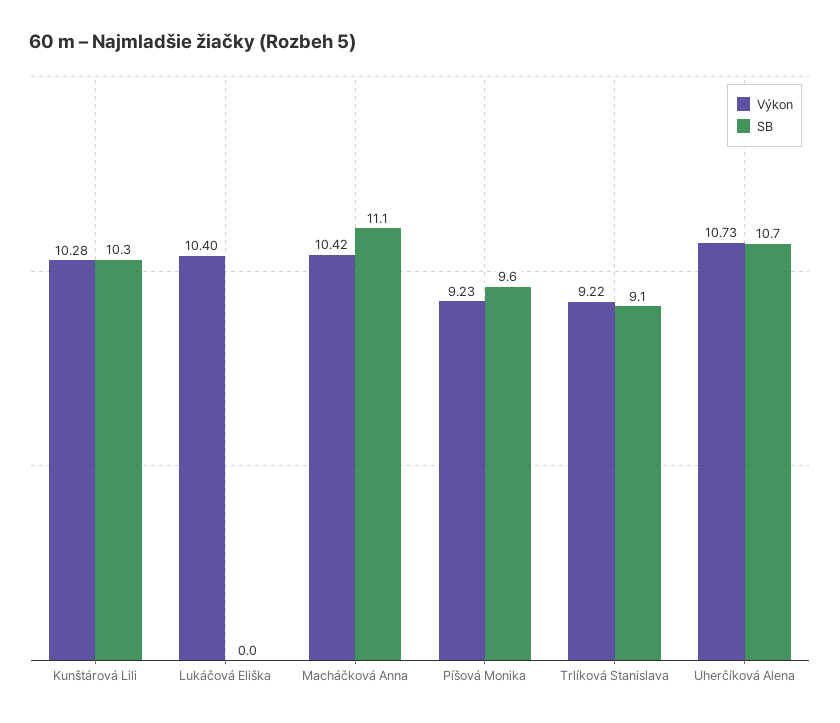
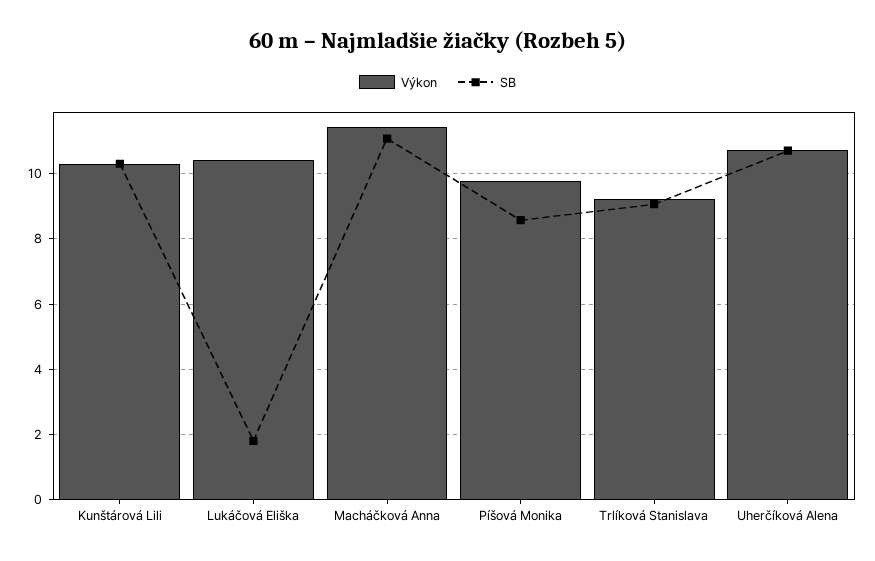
SB, Lukáčová Eliška: 0 -> 1.8
Výkon, Macháčková Anna: 10.42 -> 11.4
Výkon, Píšová Monika: 9.23 -> 9.8
SB, Píšová Monika: 9.6 -> 8.6

